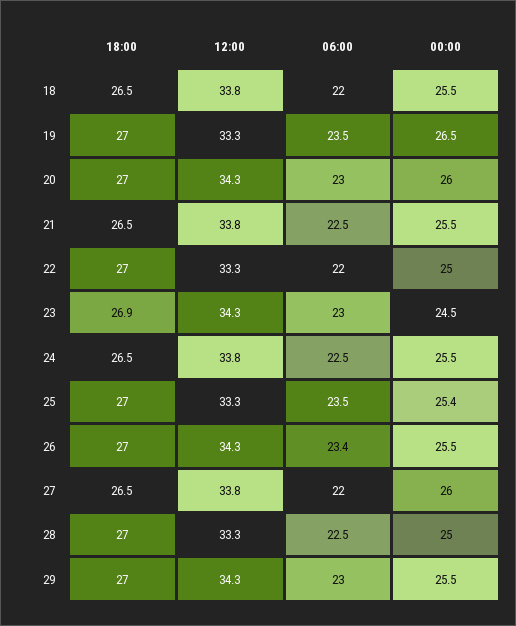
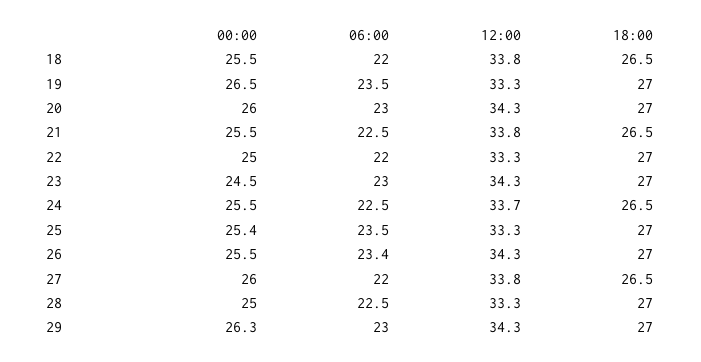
18:00, 23: 26.9 -> 27
12:00, 24: 33.8 -> 33.7
00:00, 29: 25.5 -> 26.3

